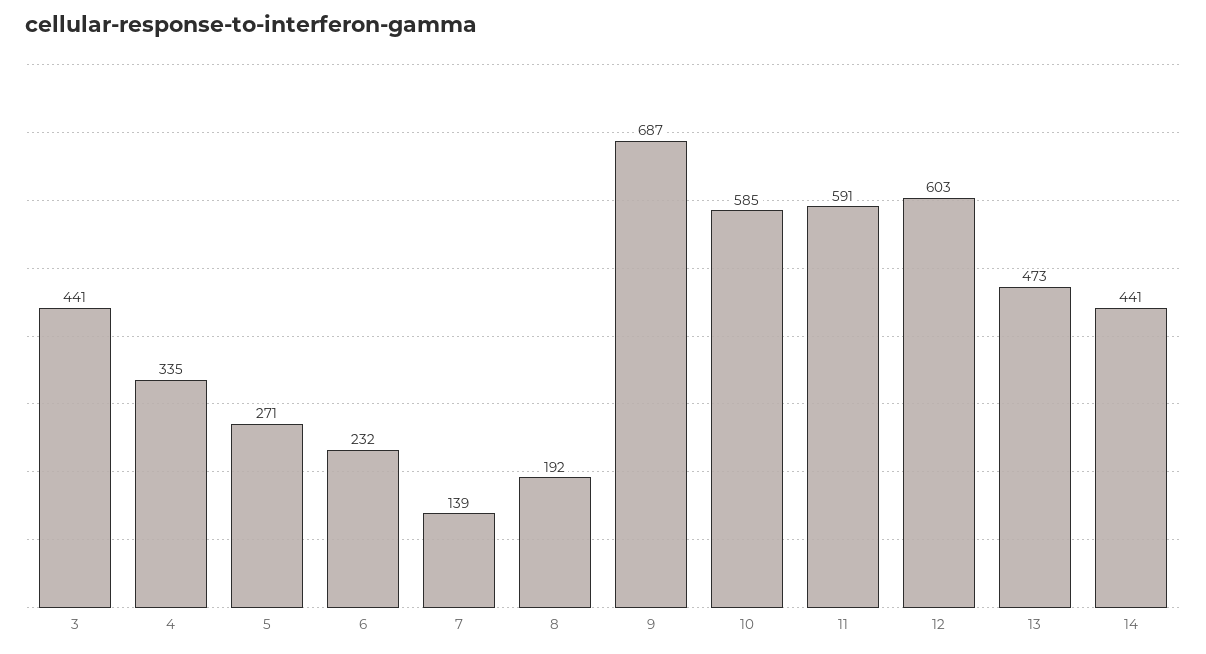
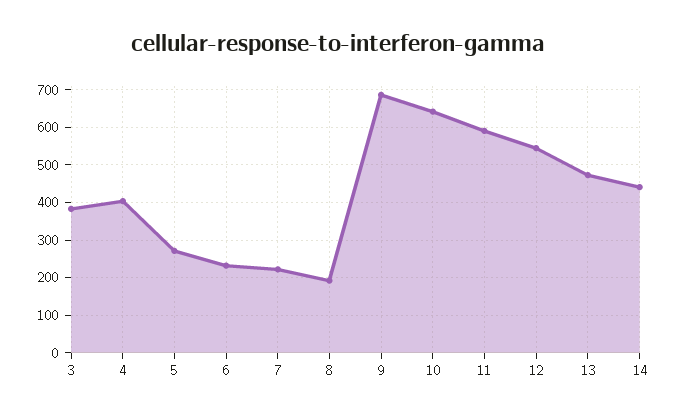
3: 441 -> 380
4: 335 -> 400
7: 139 -> 220
10: 585 -> 640
12: 603 -> 540

